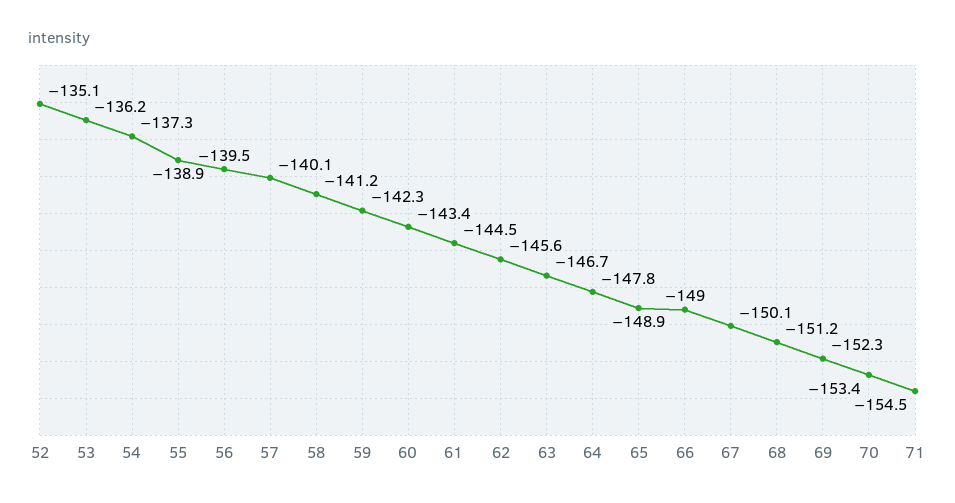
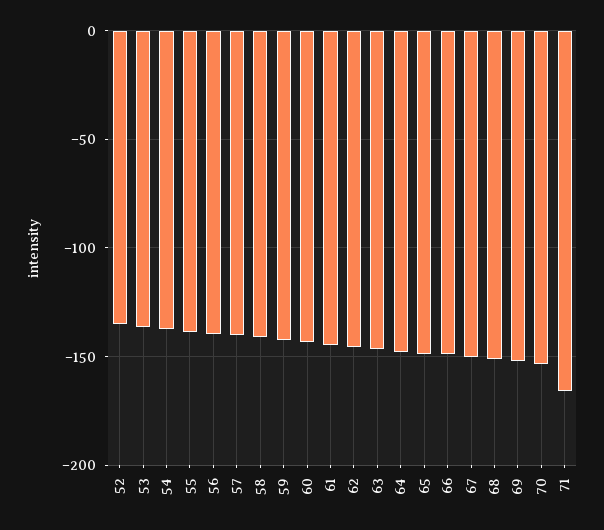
71: -154.5 -> -165

